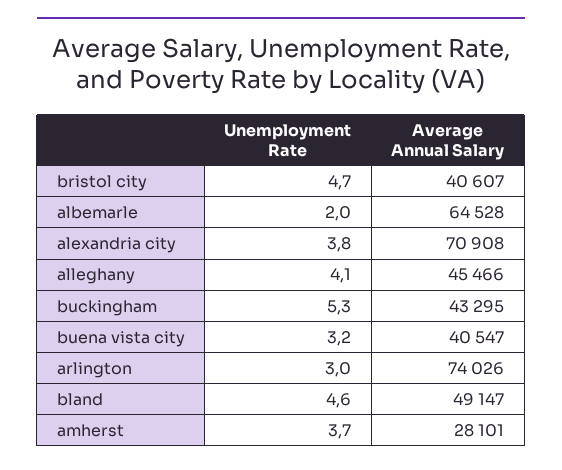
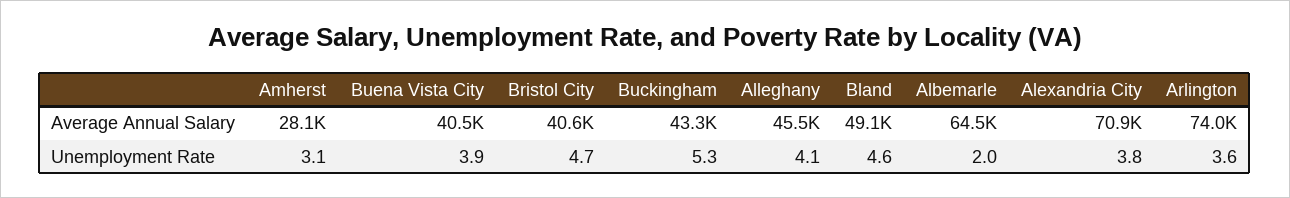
Unemployment Rate, buena vista city: 3.2 -> 3.9
Unemployment Rate, arlington: 3 -> 3.6
Unemployment Rate, amherst: 3.7 -> 3.1

